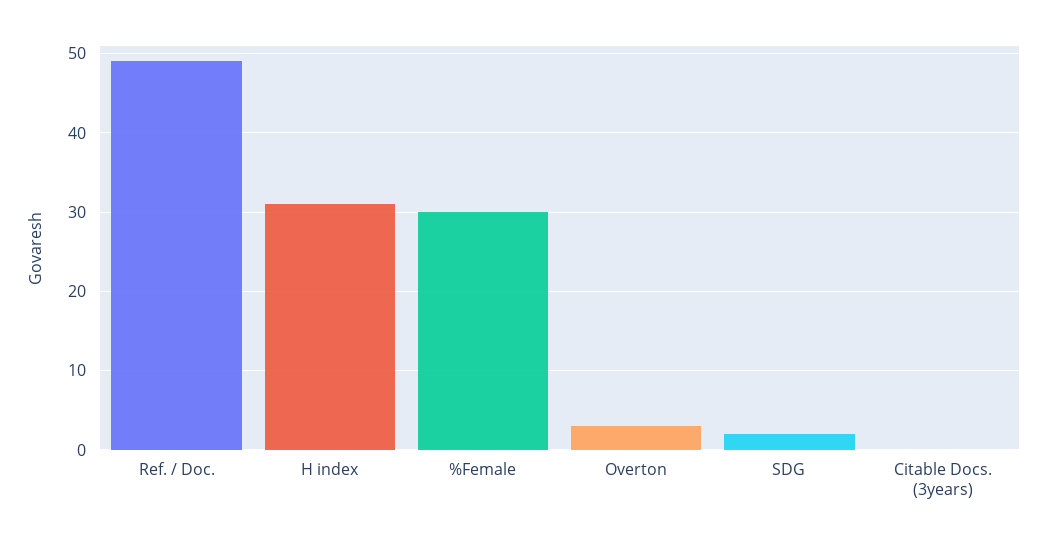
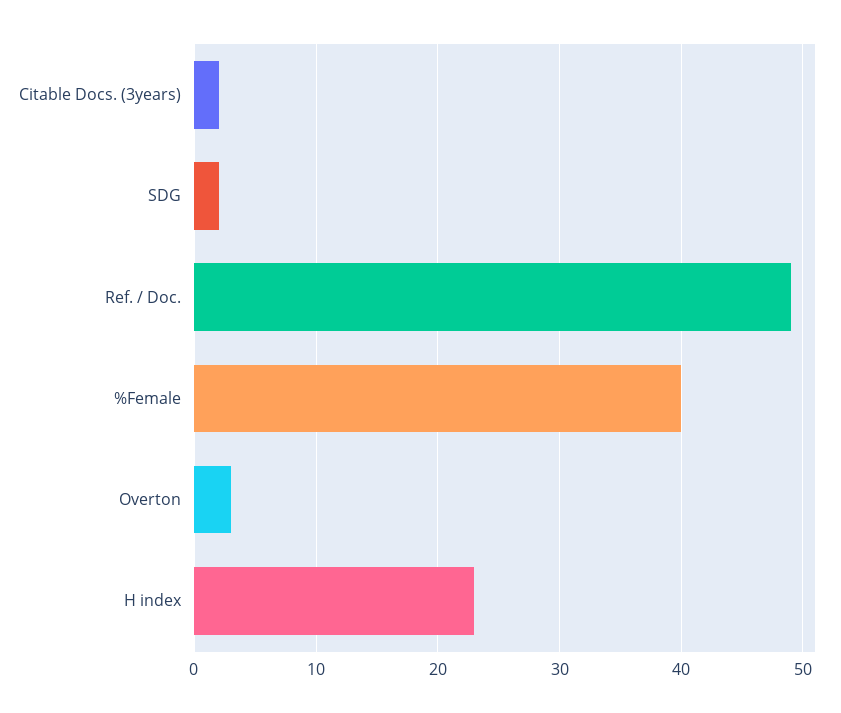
H index: 31 -> 23
%Female: 30 -> 40
Citable Docs. (3years): 0 -> 2

